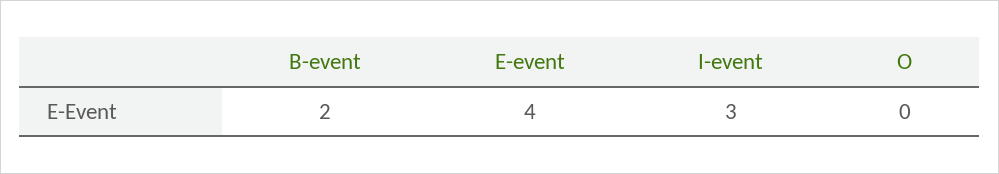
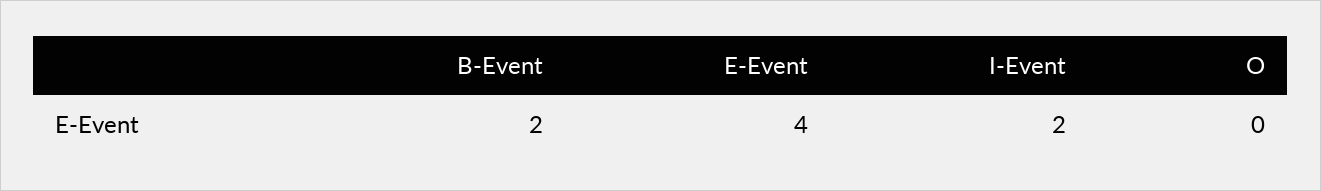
I-event: 3 -> 2

